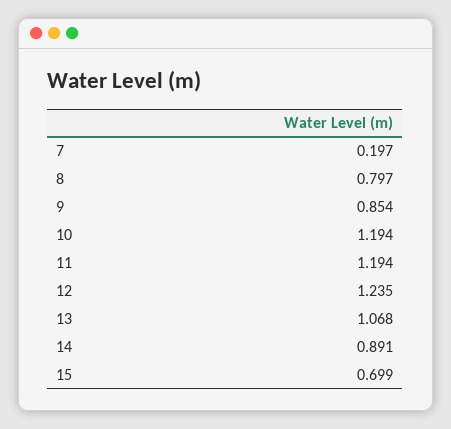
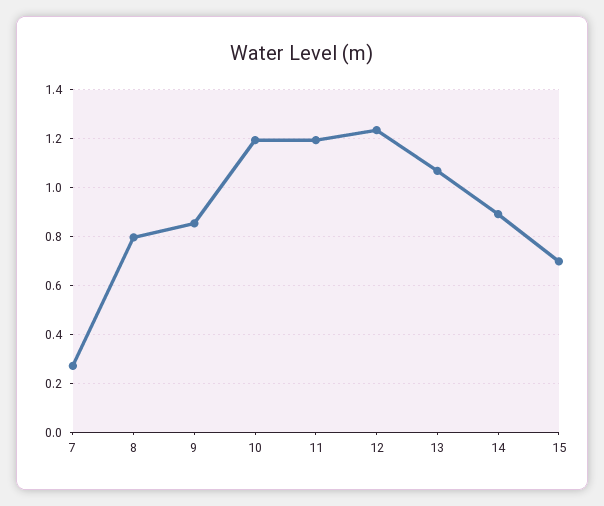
7: 0.197 -> 0.275

